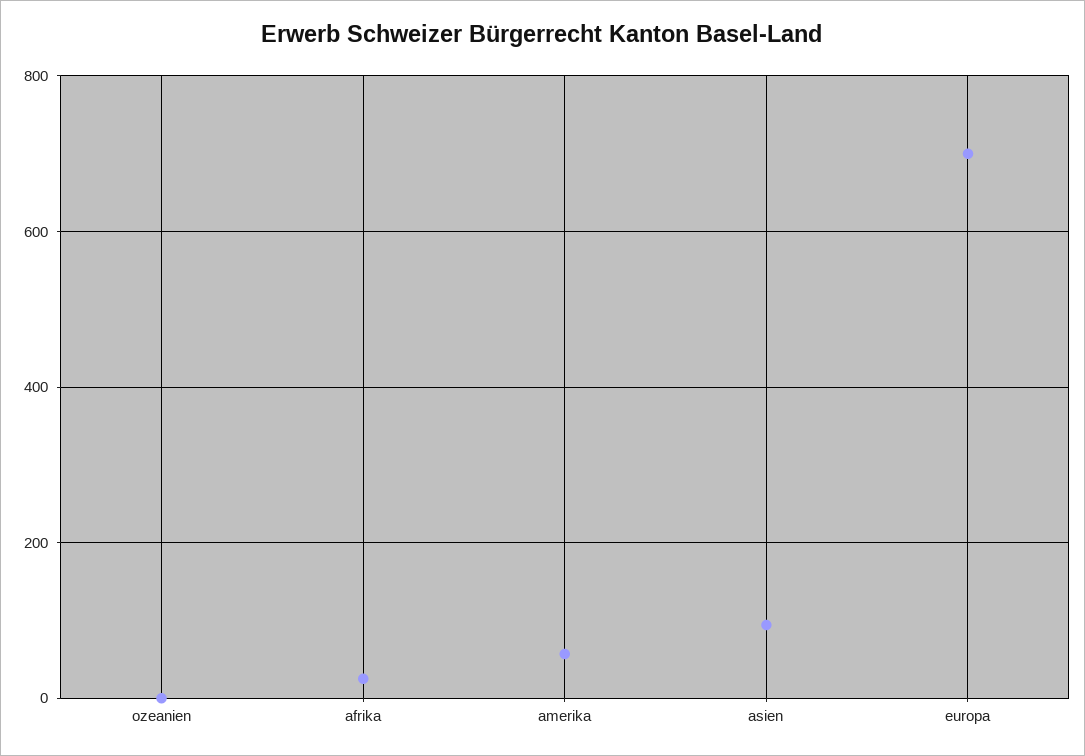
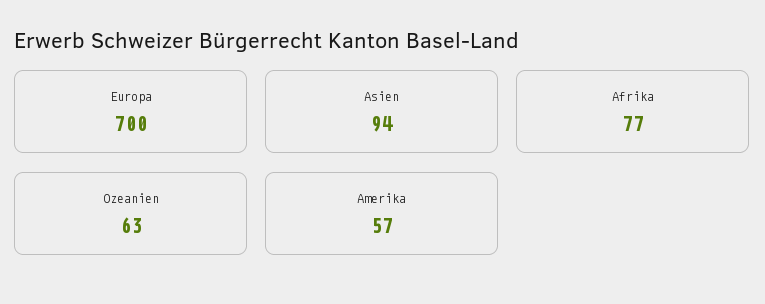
ozeanien: 0 -> 63
afrika: 20 -> 77

